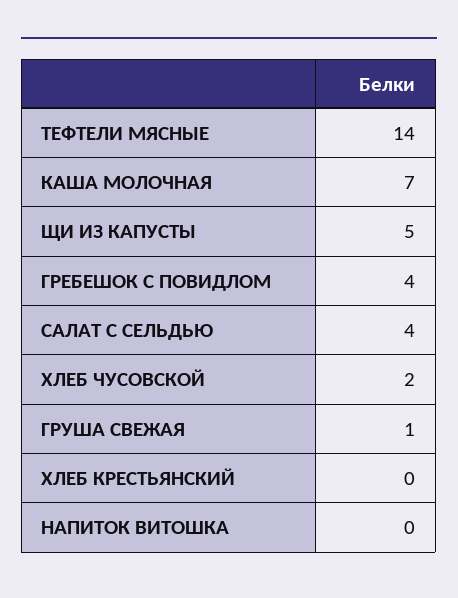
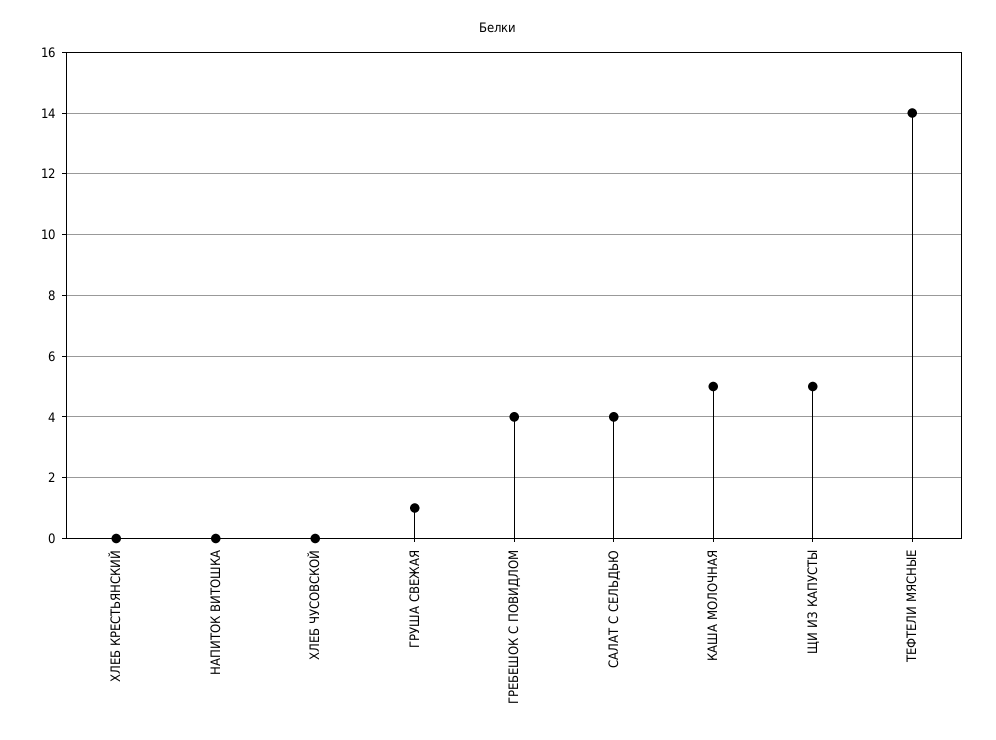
КАША МОЛОЧНАЯ: 7 -> 5
ХЛЕБ ЧУСОВСКОЙ: 2 -> 0

